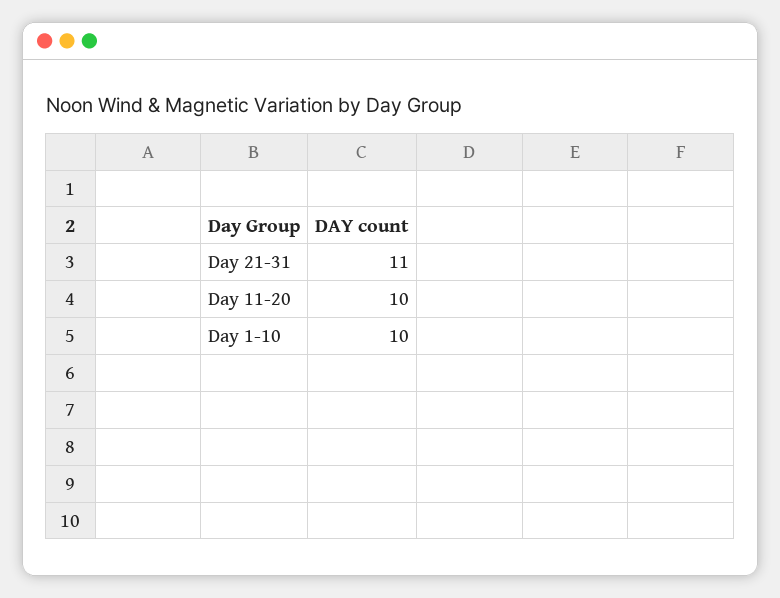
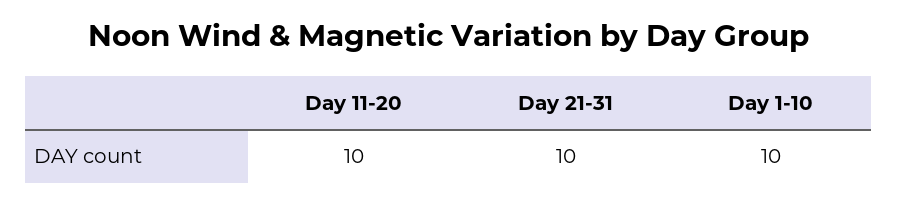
Day 21-31: 11 -> 10

